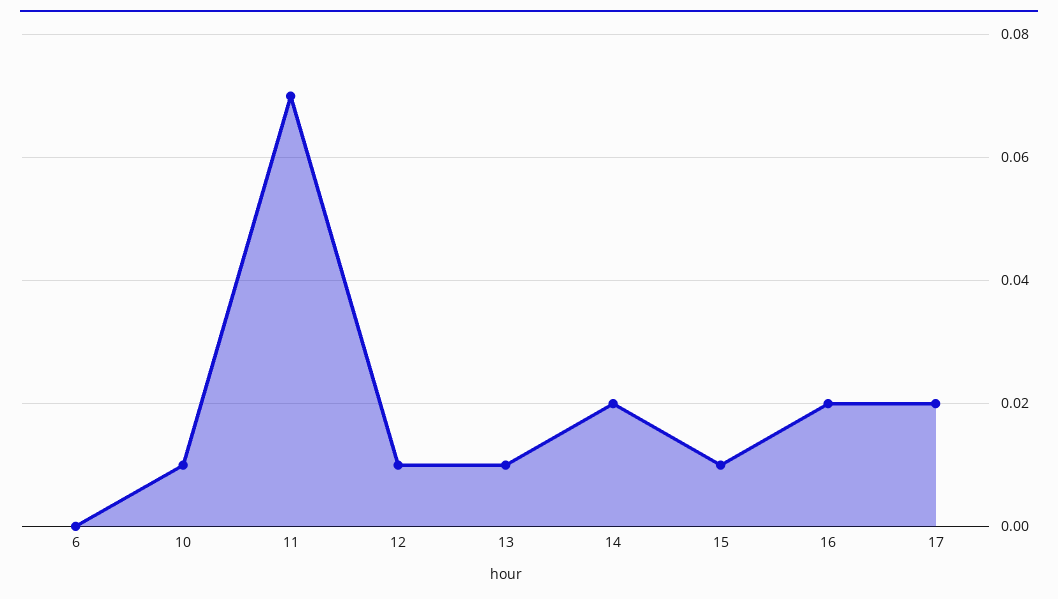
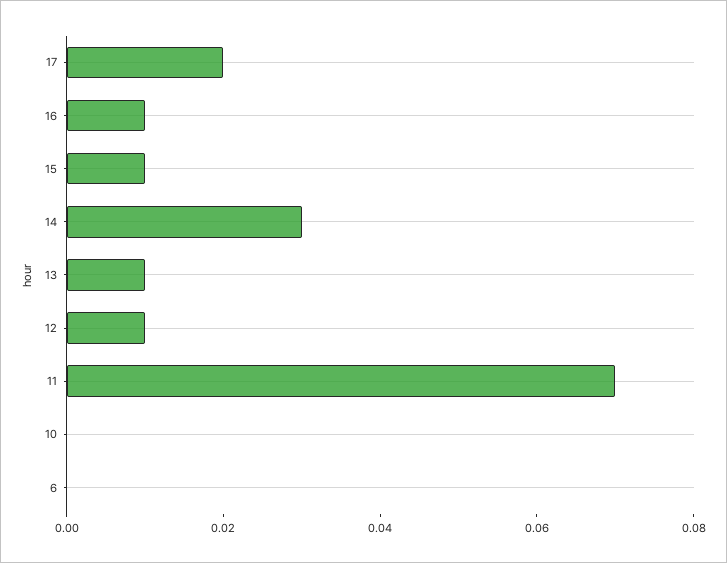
10: 0.01 -> 0
14: 0.02 -> 0.03
16: 0.02 -> 0.01

